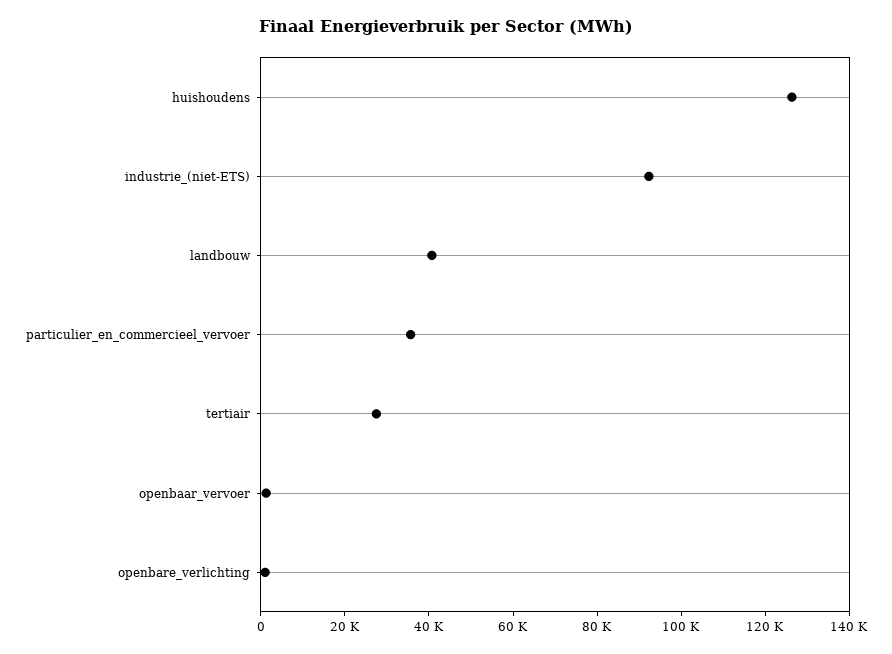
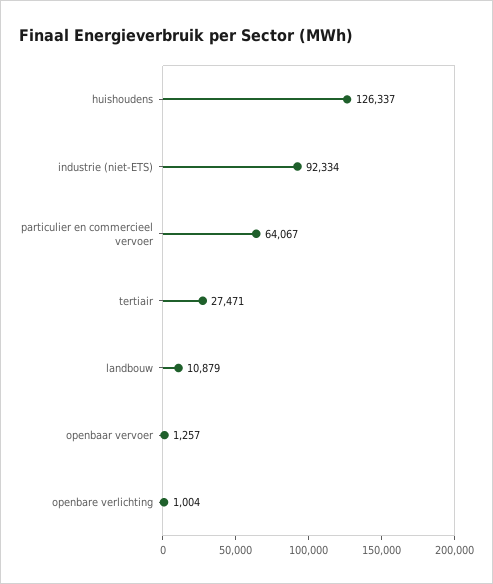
landbouw: 40000 -> 10879
particulier_en_commercieel_vervoer: 35000 -> 64067

